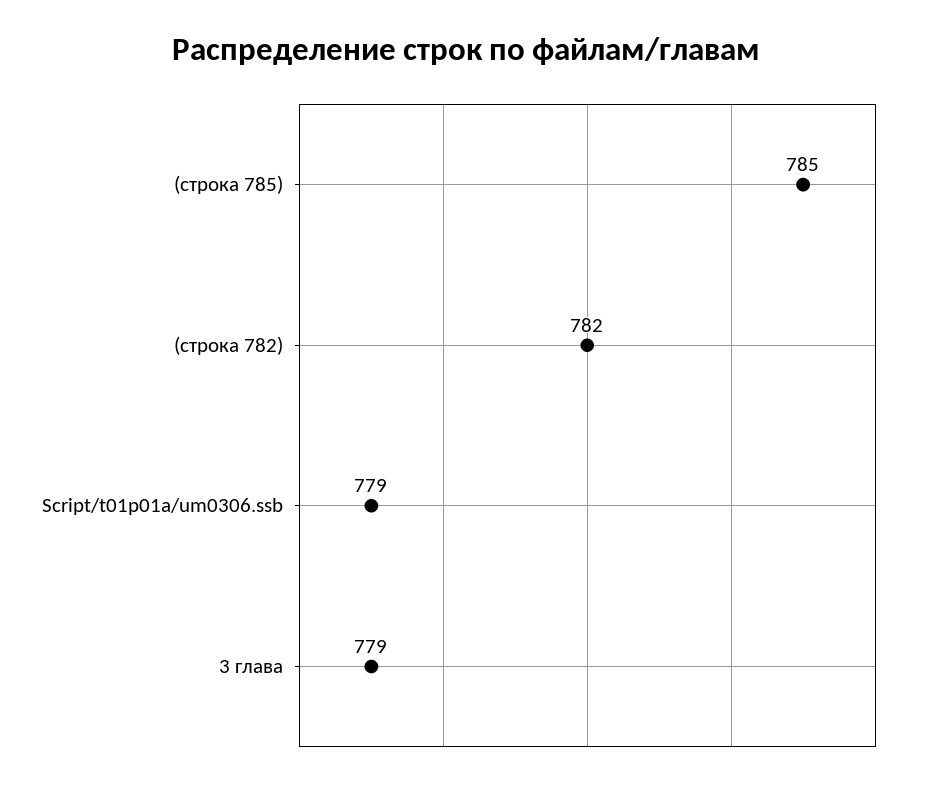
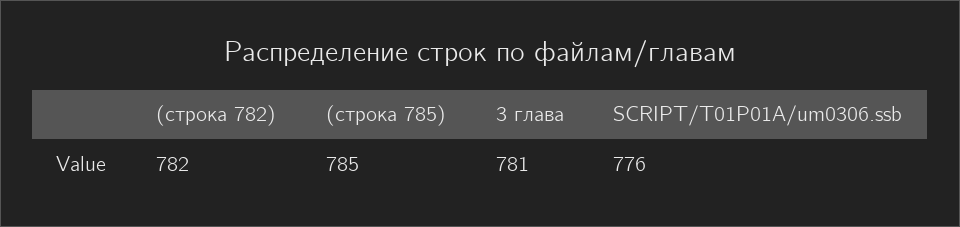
Script/t01p01a/um0306.ssb: 779 -> 776
3 глава: 779 -> 781

